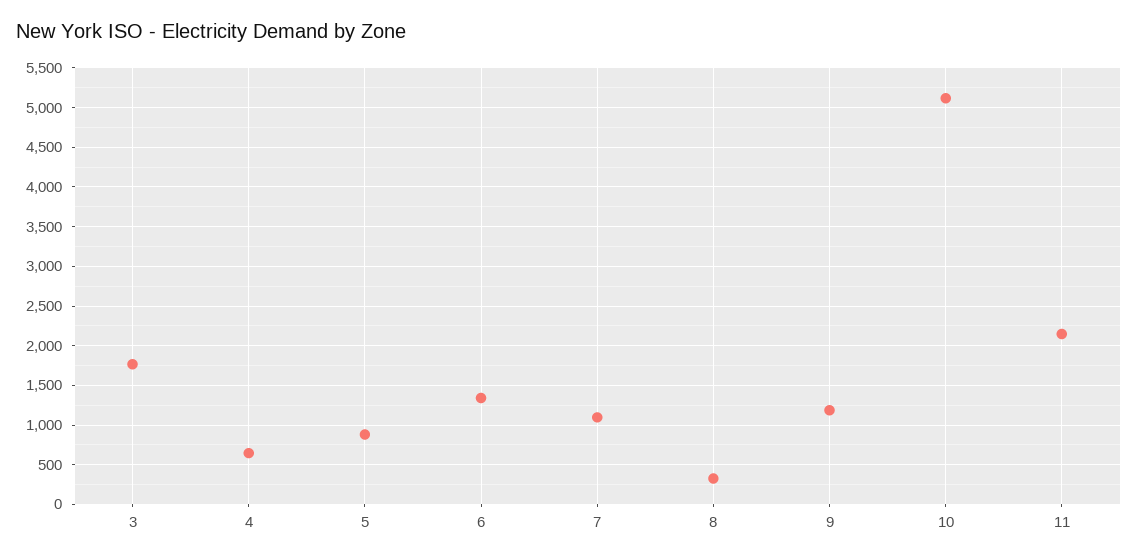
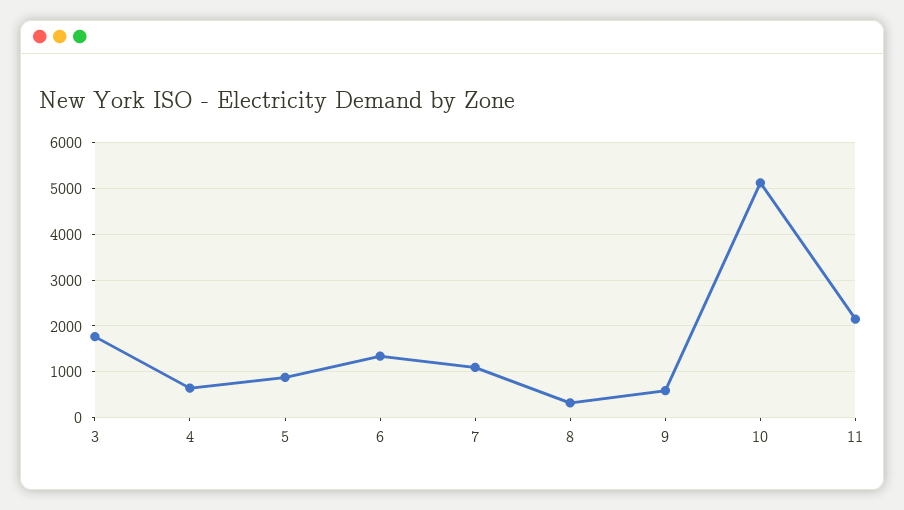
9: 1200 -> 600

